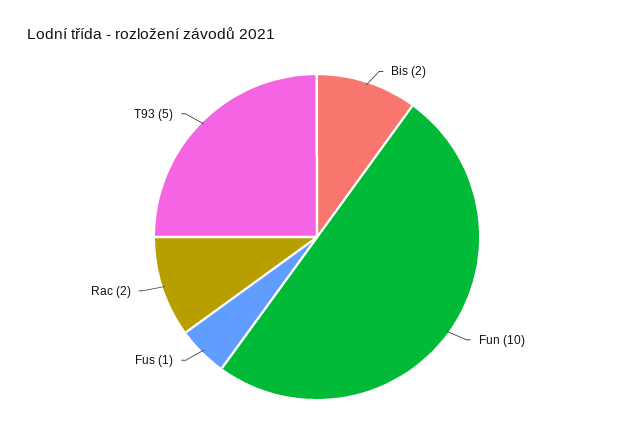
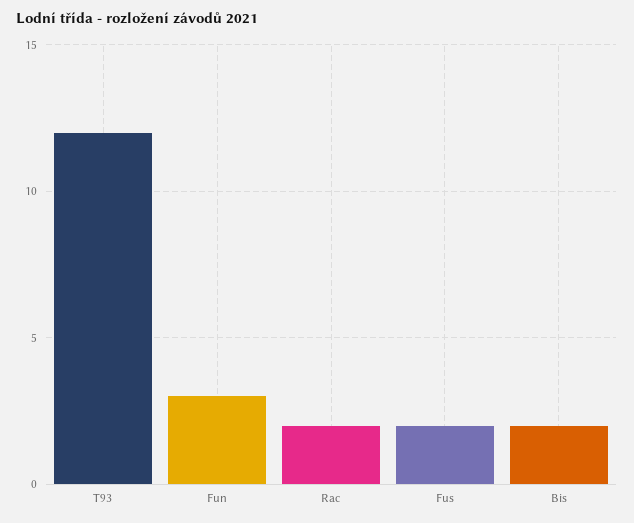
Fun: 10 -> 3
Fus: 1 -> 2
T93: 5 -> 12

